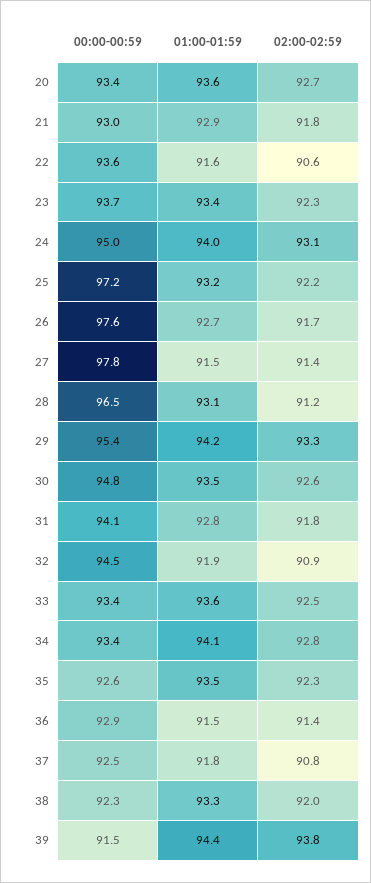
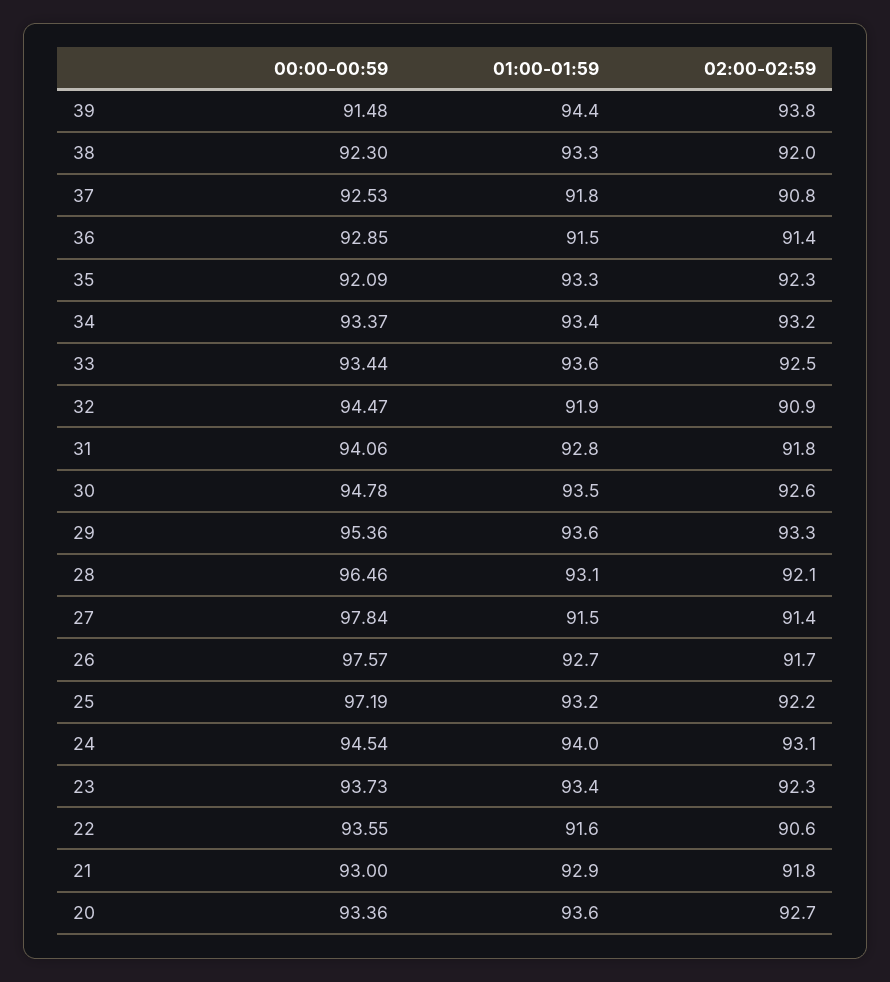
00:00-00:59, 24: 95 -> 94.54
02:00-02:59, 28: 91.2 -> 92.1
01:00-01:59, 29: 94.2 -> 93.6
01:00-01:59, 34: 94.1 -> 93.4
02:00-02:59, 34: 92.8 -> 93.2
00:00-00:59, 35: 92.6 -> 92.09
01:00-01:59, 35: 93.5 -> 93.3

